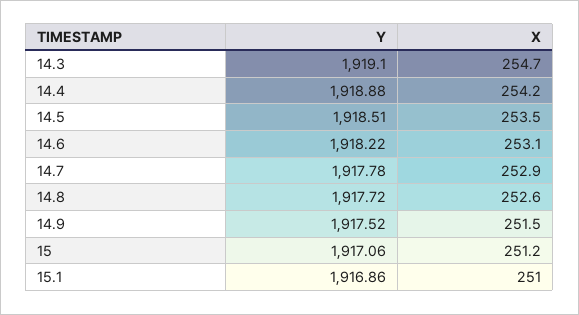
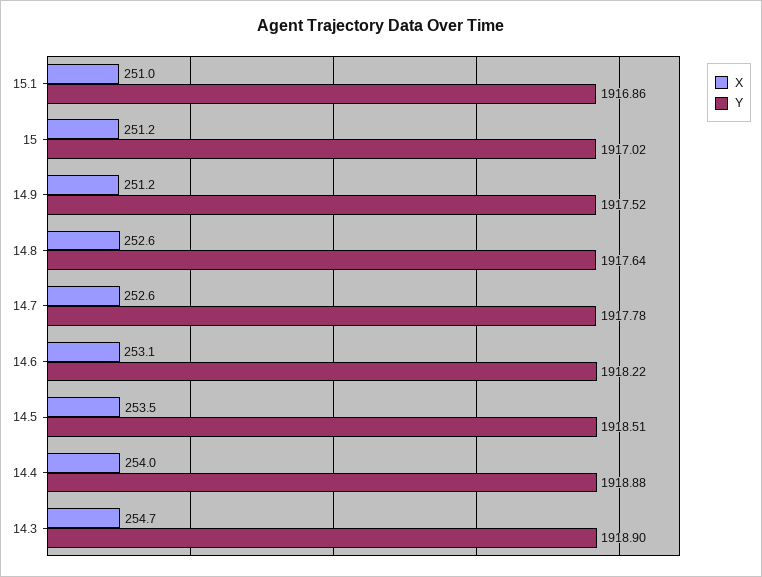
Y, 14.3: 1919.1 -> 1918.9
X, 14.4: 254.2 -> 254
X, 14.7: 252.9 -> 252.6
Y, 14.8: 1917.72 -> 1917.64
X, 14.9: 251.5 -> 251.2
Y, 15: 1917.06 -> 1917.02

